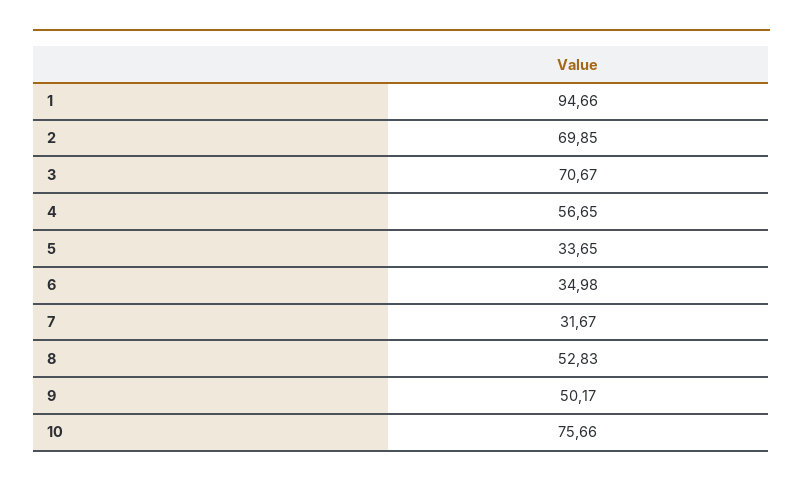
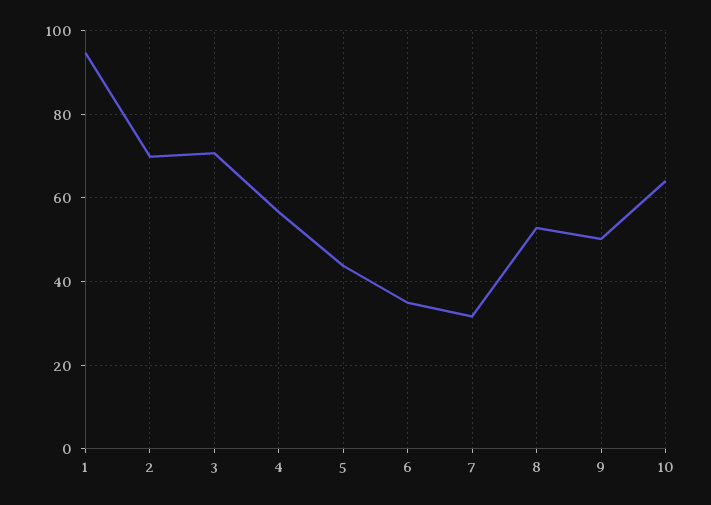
5: 33.65 -> 44
10: 75.66 -> 64

